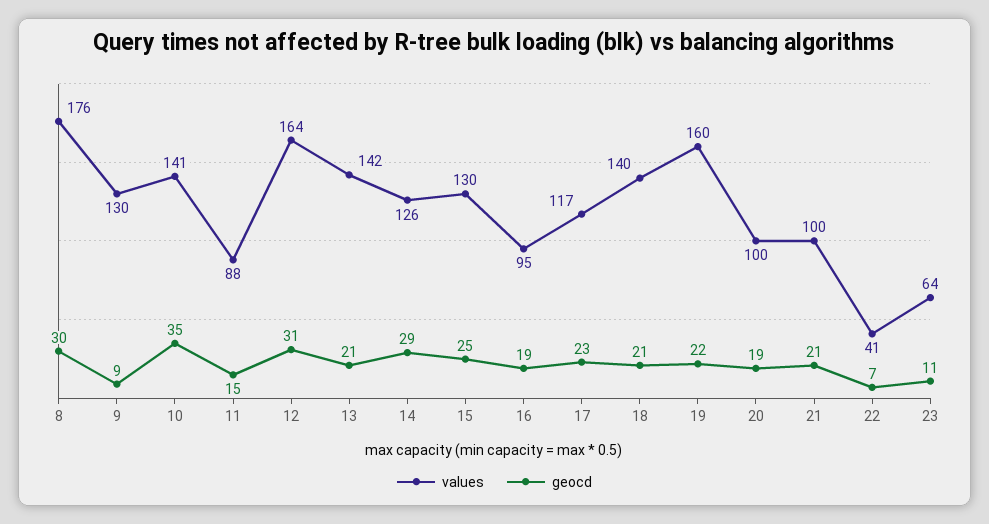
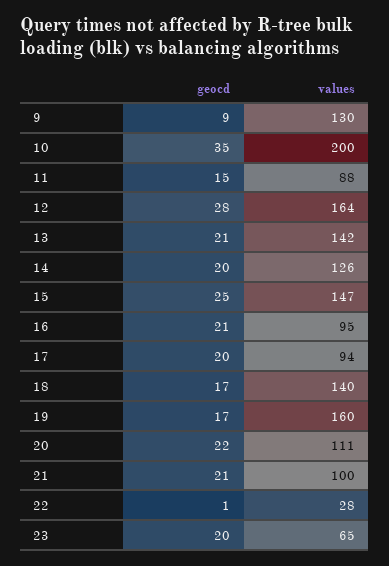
values, 8: 176 -> none
geocd, 8: 30 -> none
values, 10: 141 -> 200
geocd, 12: 31 -> 28
geocd, 14: 29 -> 20
values, 15: 130 -> 147
geocd, 16: 19 -> 21
values, 17: 117 -> 94
geocd, 17: 23 -> 20
geocd, 18: 21 -> 17
geocd, 19: 22 -> 17
values, 20: 100 -> 111
geocd, 20: 19 -> 22
values, 22: 41 -> 28
geocd, 22: 7 -> 1
values, 23: 64 -> 65
geocd, 23: 11 -> 20

